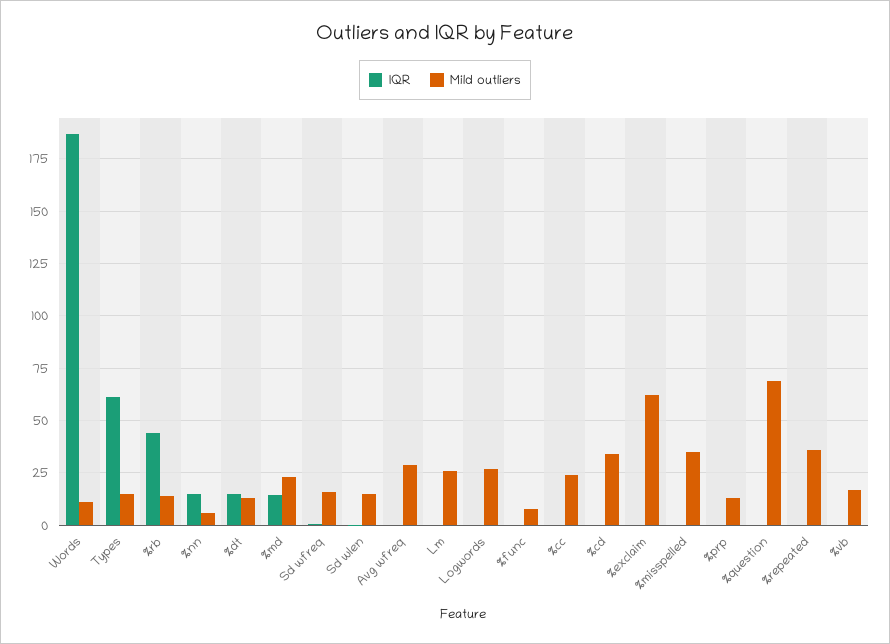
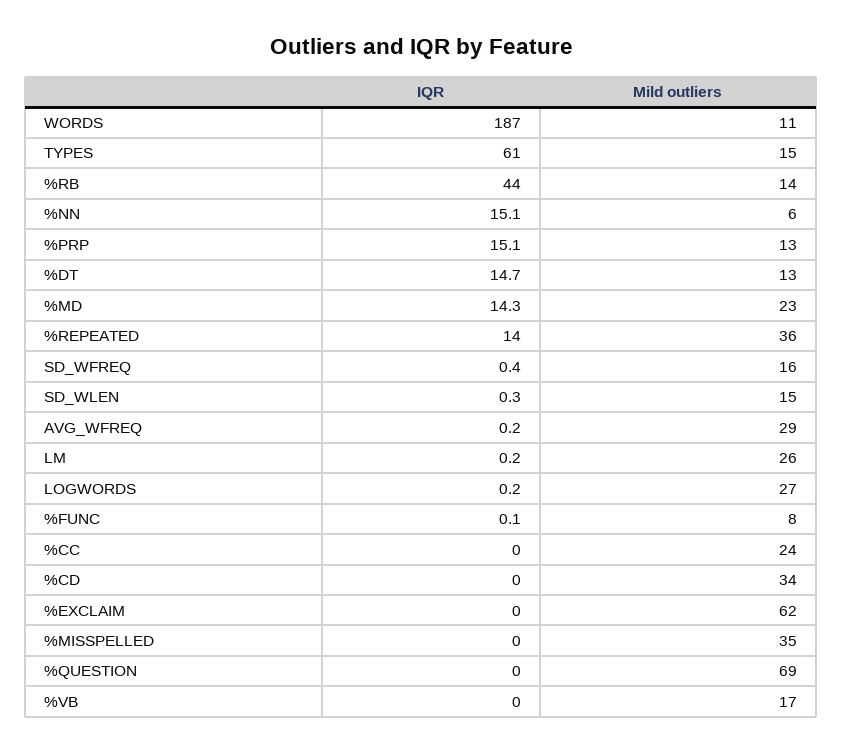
IQR, %prp: 0 -> 15.1
IQR, %repeated: 0 -> 14

